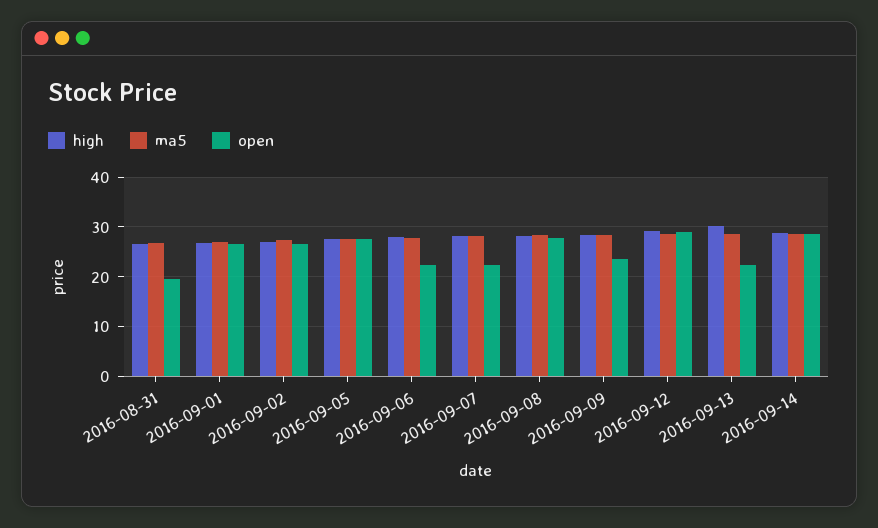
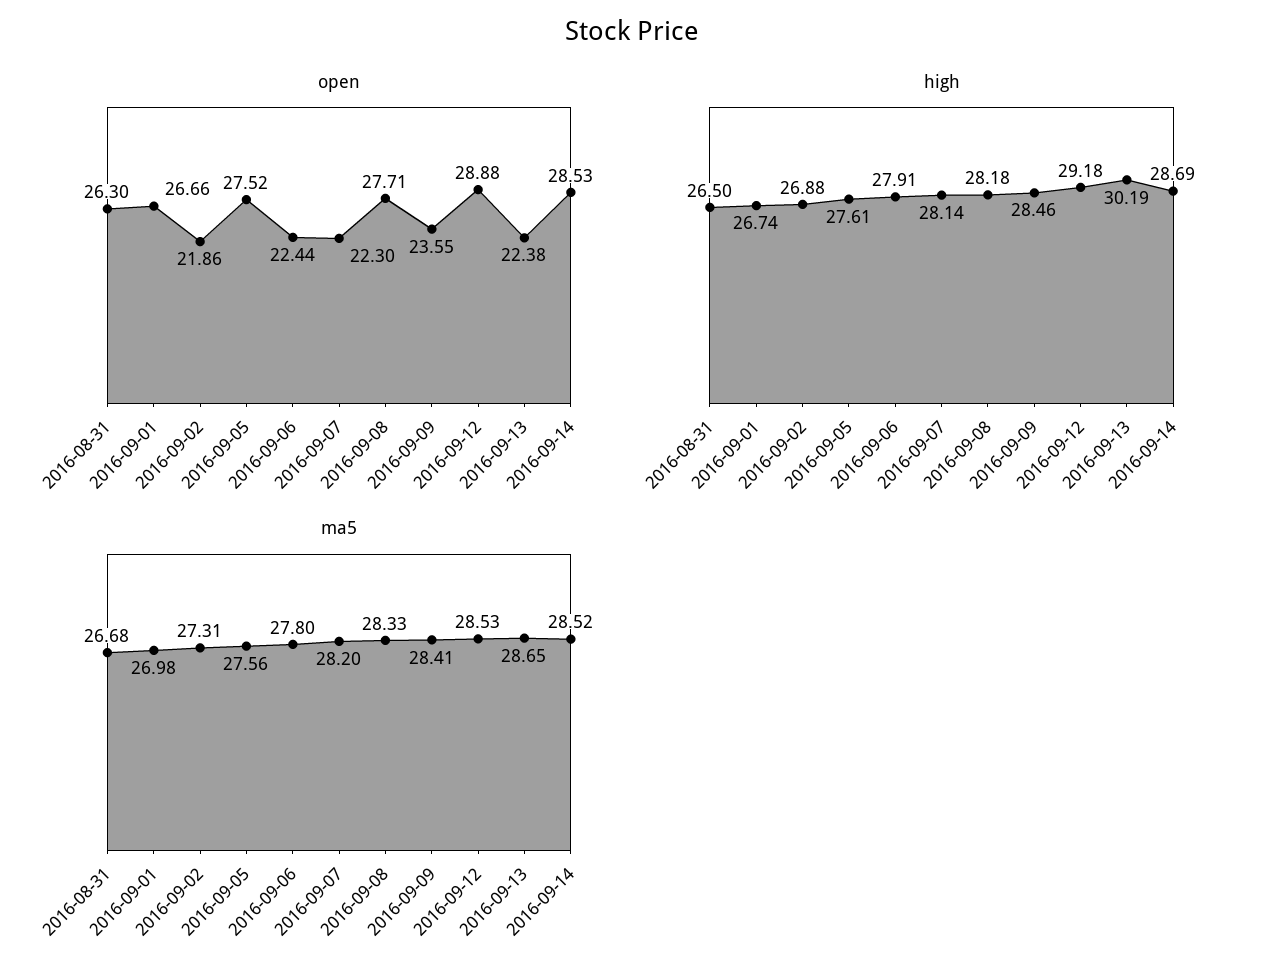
open, 2016-08-31: 20 -> 26.3
open, 2016-09-02: 26 -> 21.86

